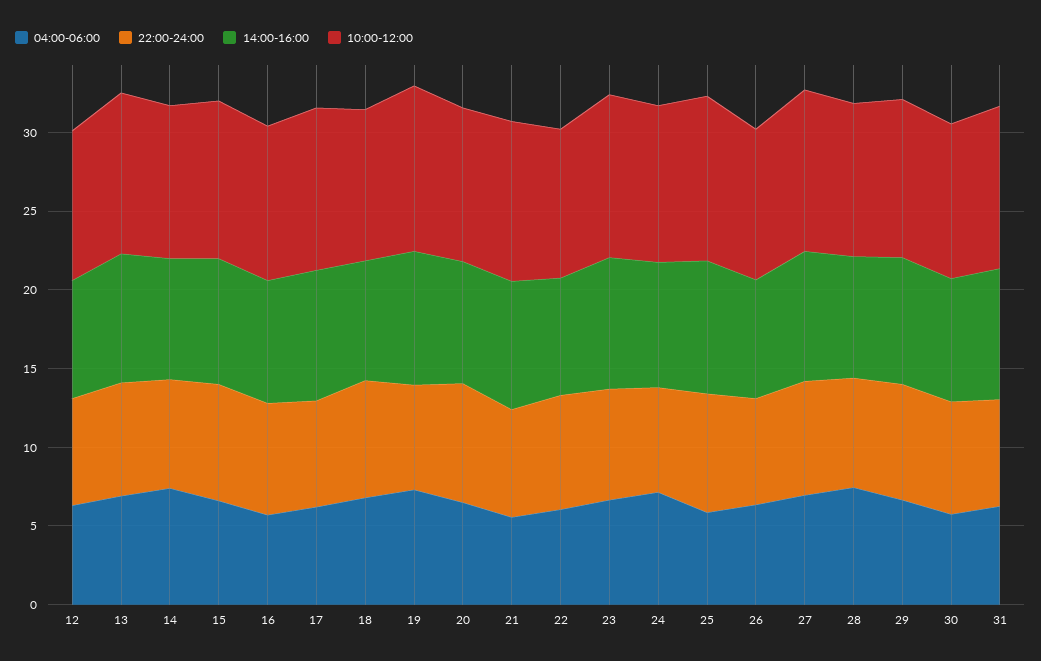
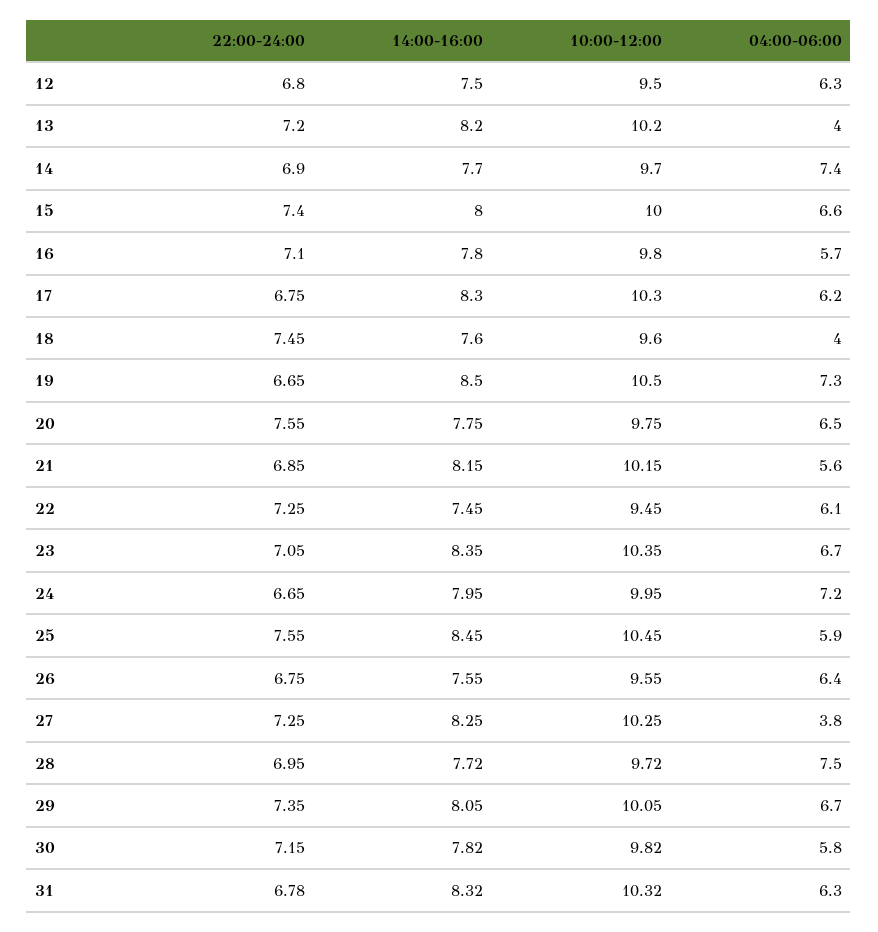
04:00-06:00, 13: 7 -> 4
04:00-06:00, 18: 7 -> 4
04:00-06:00, 27: 7 -> 3.8

